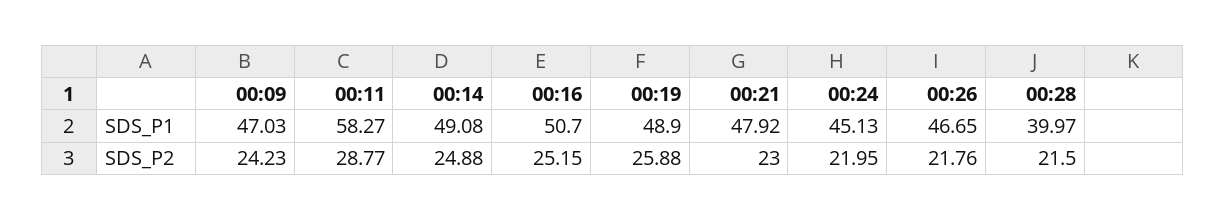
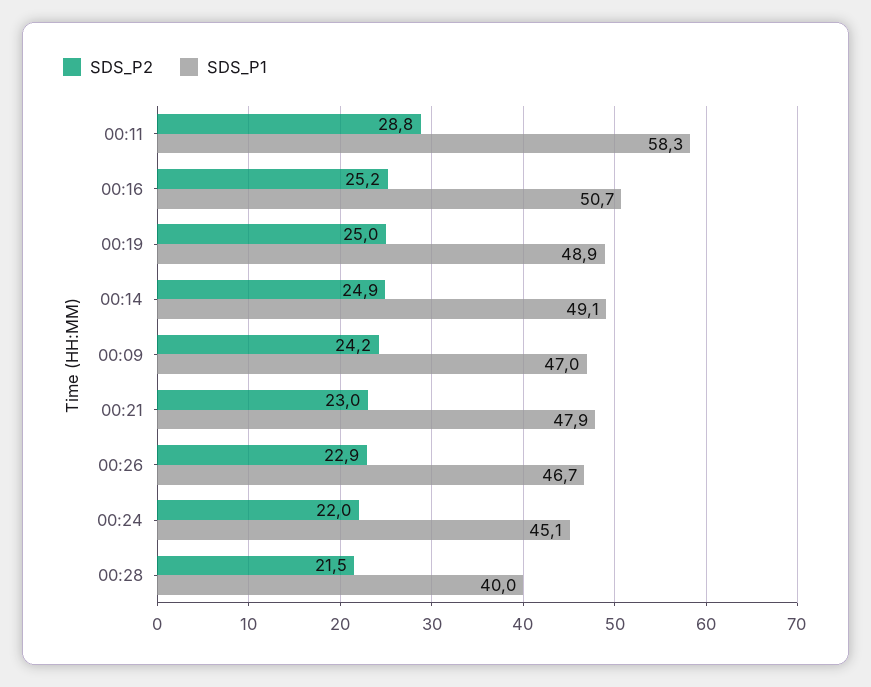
SDS_P2, 00:19: 25.88 -> 25
SDS_P2, 00:26: 21.76 -> 22.9

